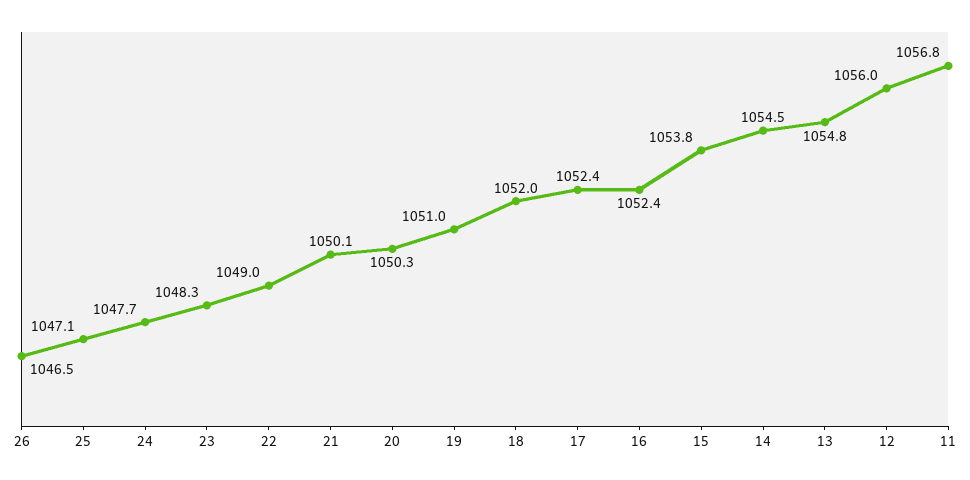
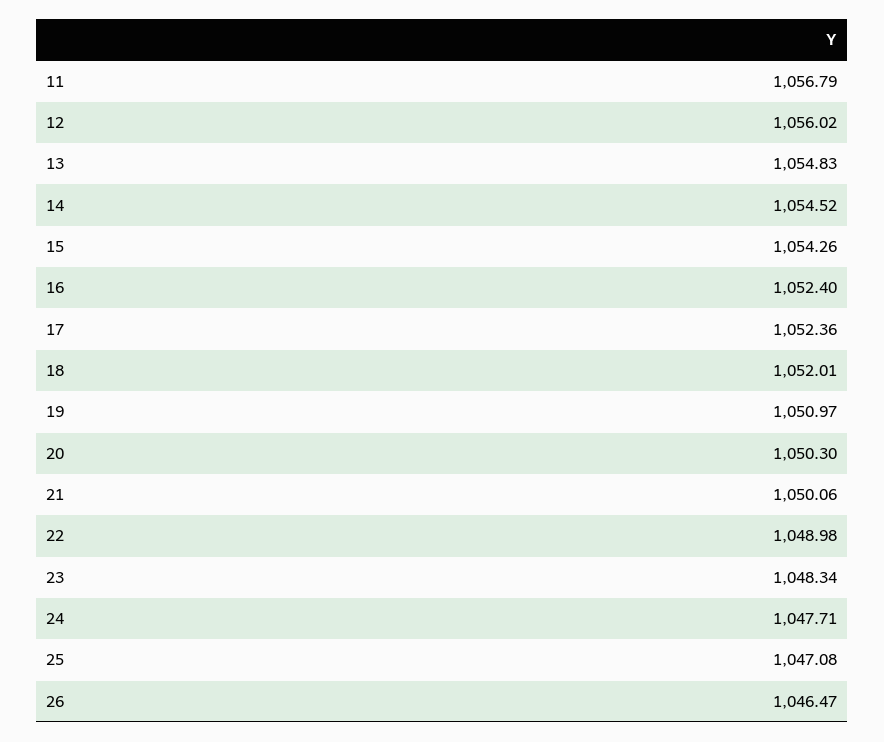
15: 1053.8 -> 1054.26

